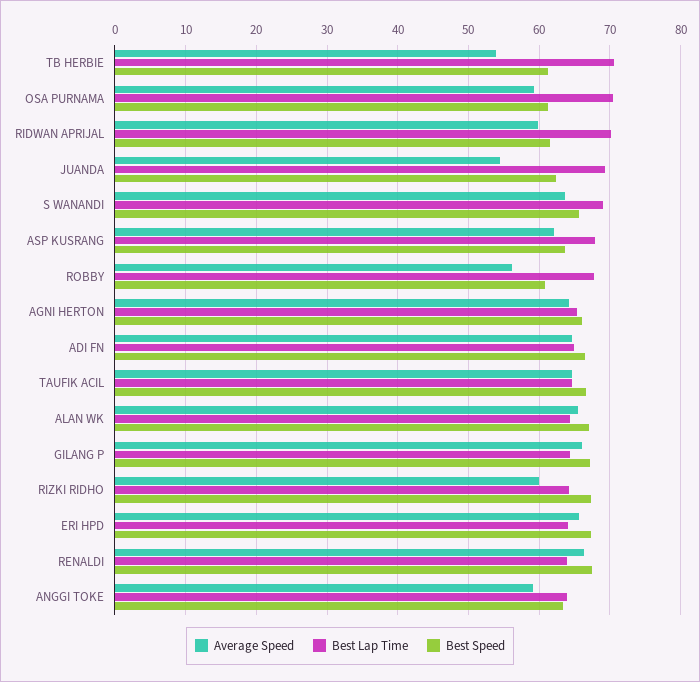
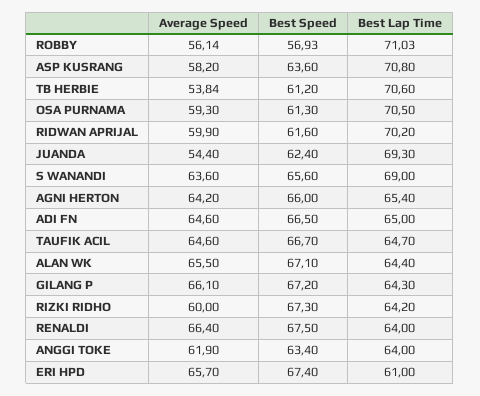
Average Speed, ASP KUSRANG: 62 -> 58.2
Best Lap Time, ASP KUSRANG: 68 -> 70.8
Best Lap Time, ROBBY: 68 -> 71.03
Best Speed, ROBBY: 61 -> 56.93
Best Lap Time, ERI HPD: 64 -> 61
Average Speed, ANGGI TOKE: 59 -> 61.9

